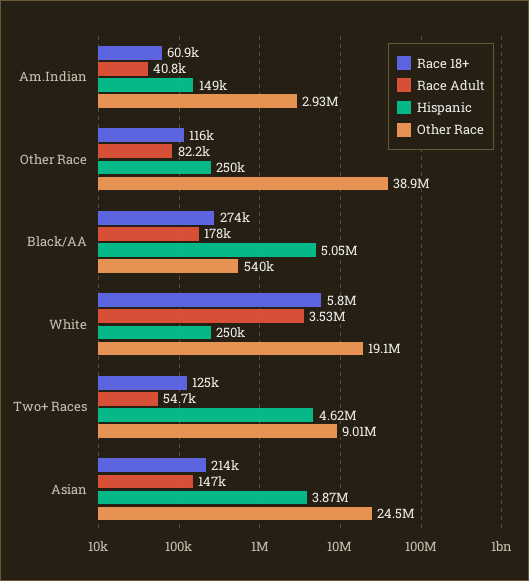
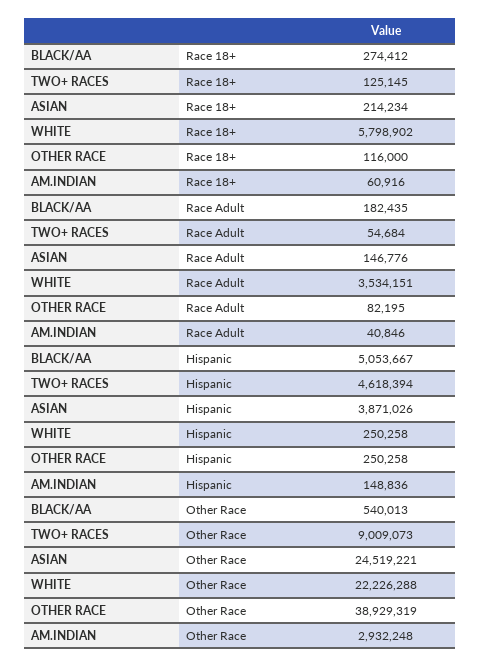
Race Adult, Black/AA: 178000 -> 182435
Other Race, White: 19100000 -> 22226288

